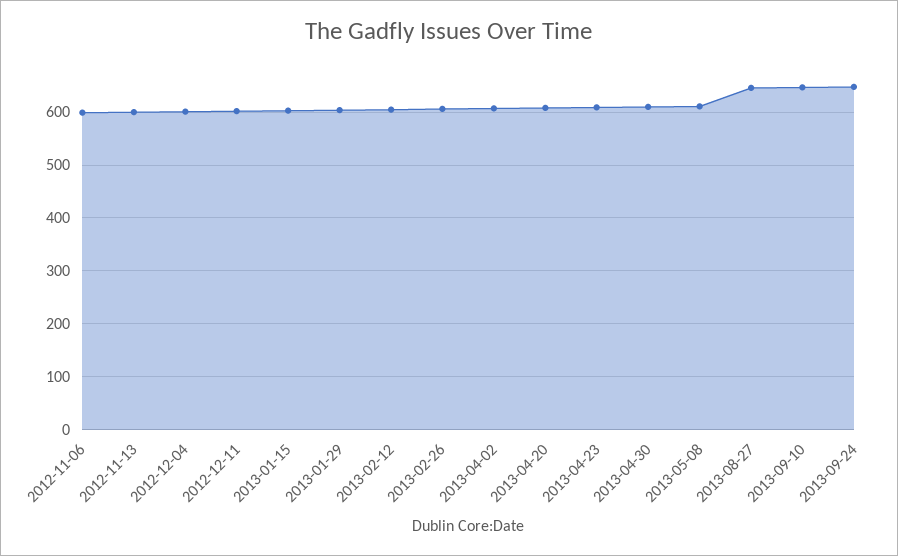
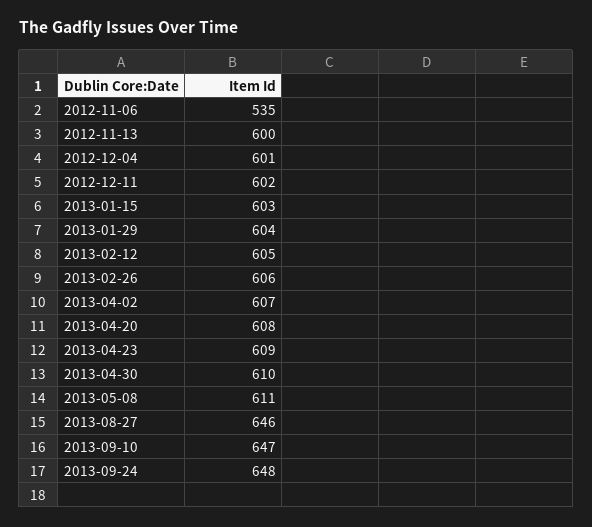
2012-11-06: 600 -> 535

